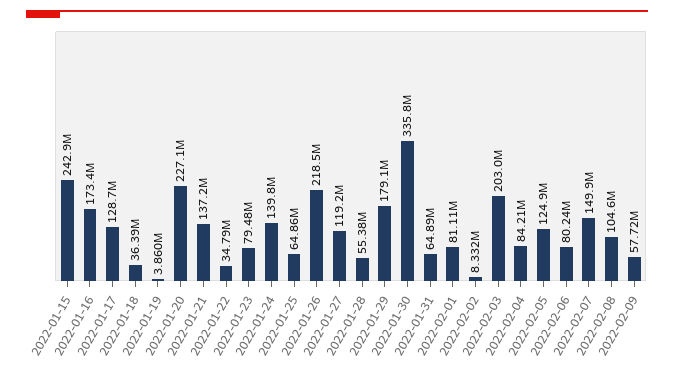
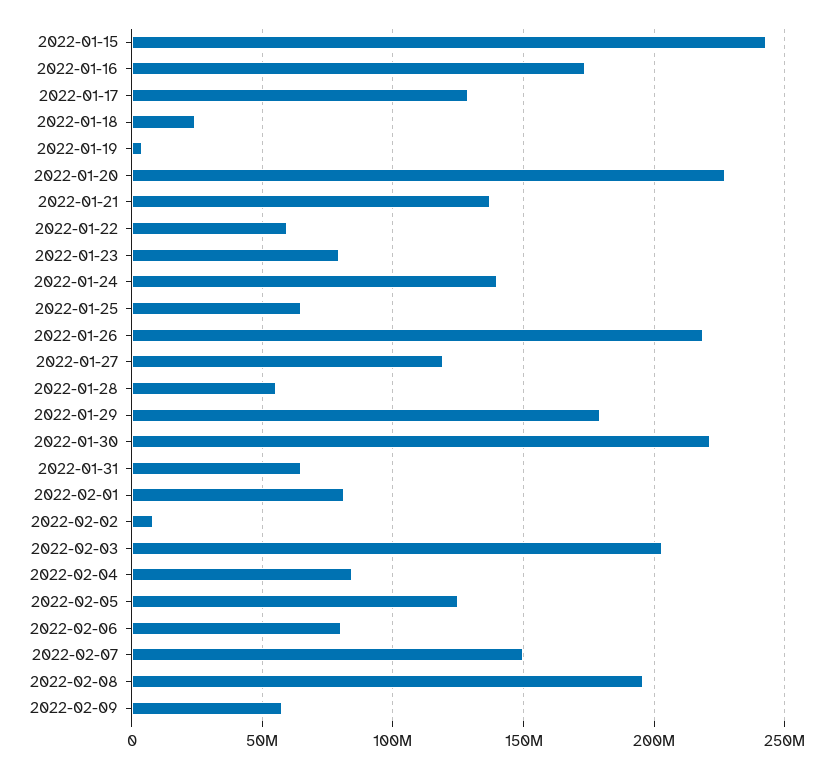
2022-01-18: 36390000 -> 25000000
2022-01-22: 34790000 -> 60000000
2022-01-30: 335800000 -> 220000000
2022-02-08: 104600000 -> 195000000

